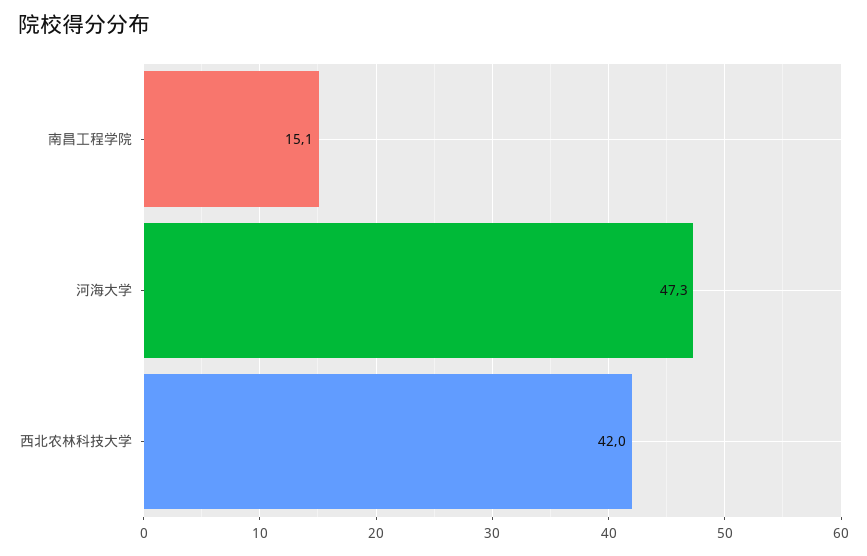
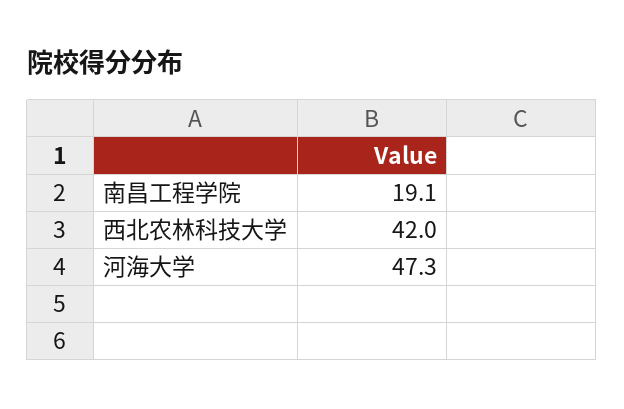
南昌工程学院: 15.1 -> 19.1

